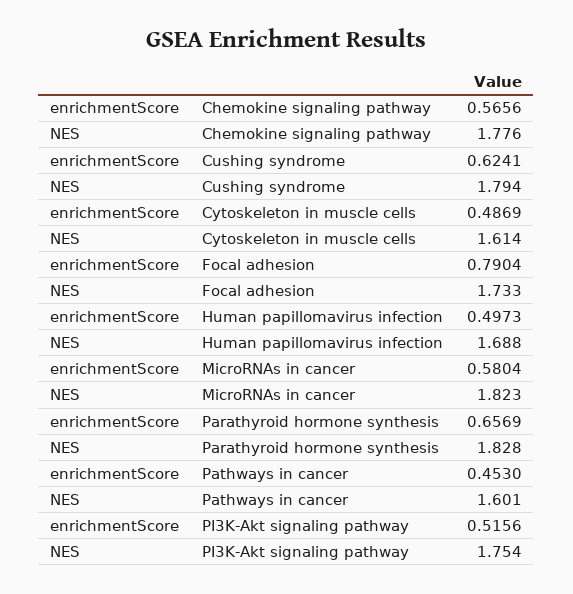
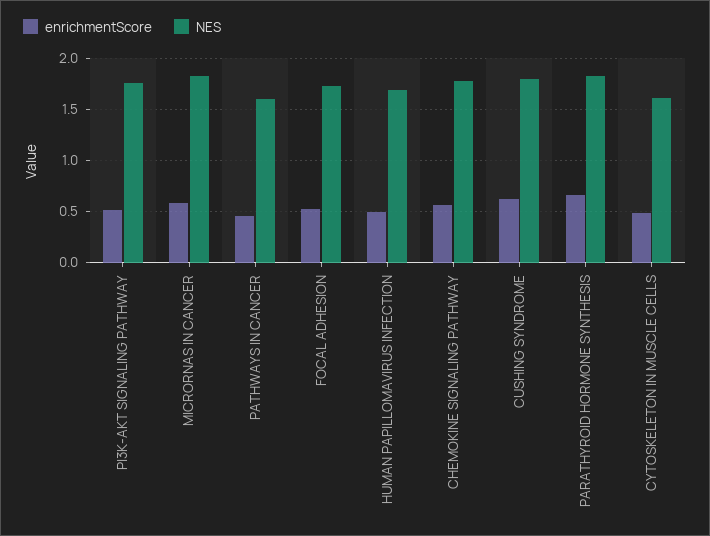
enrichmentScore, Focal adhesion: 0.7904 -> 0.5

